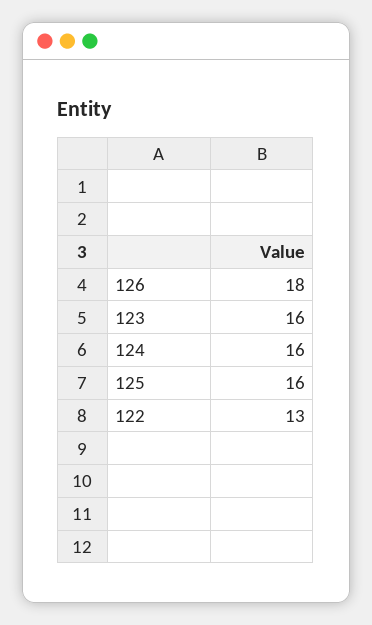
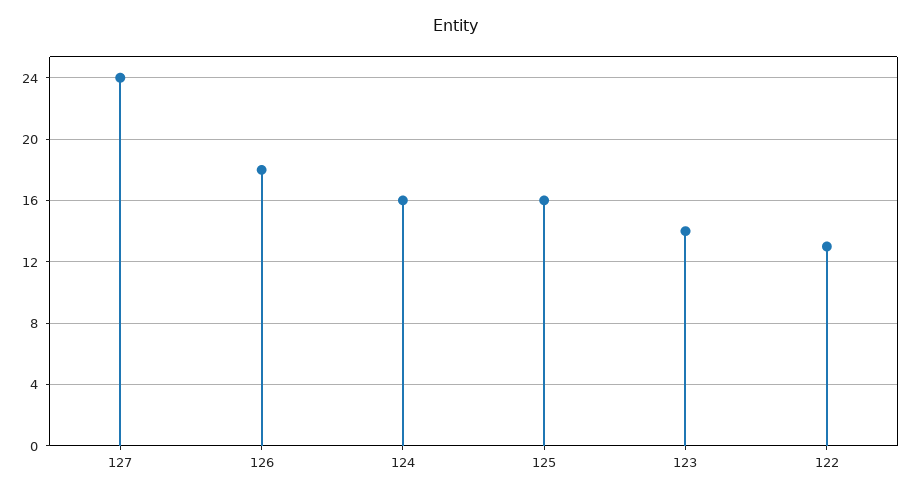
123: 16 -> 14
127: none -> 24

